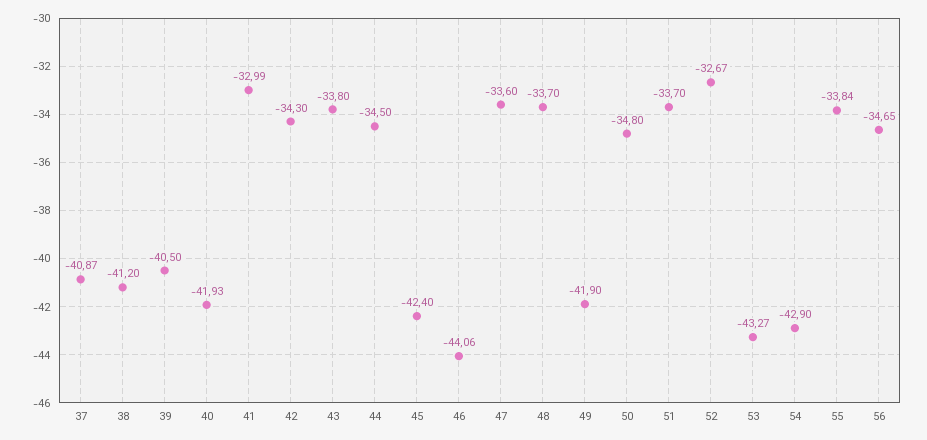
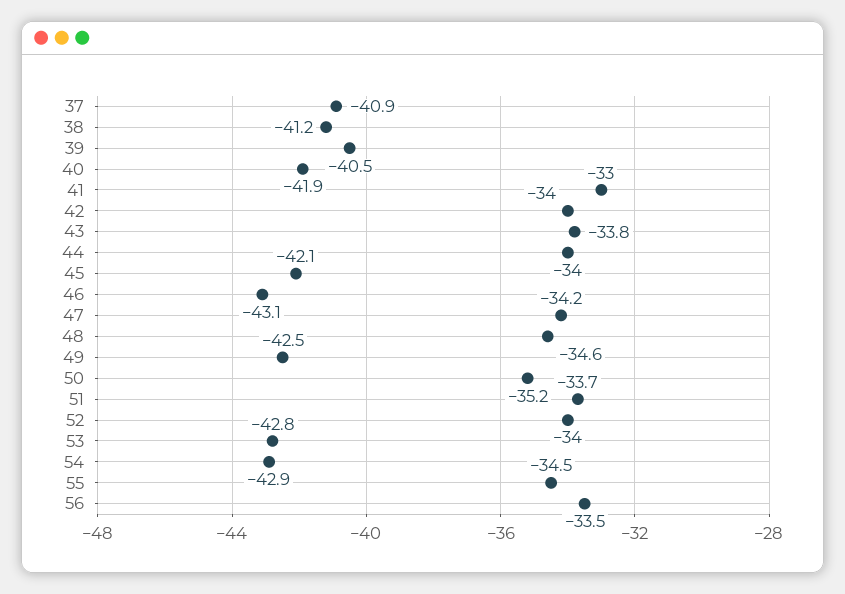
42: -34.3 -> -34
44: -34.5 -> -34
45: -42.4 -> -42.1
46: -44.06 -> -43.1
47: -33.6 -> -34.2
48: -33.7 -> -34.6
49: -41.9 -> -42.5
50: -34.8 -> -35.2
52: -32.67 -> -34
53: -43.27 -> -42.8
55: -33.84 -> -34.5
56: -34.65 -> -33.5

